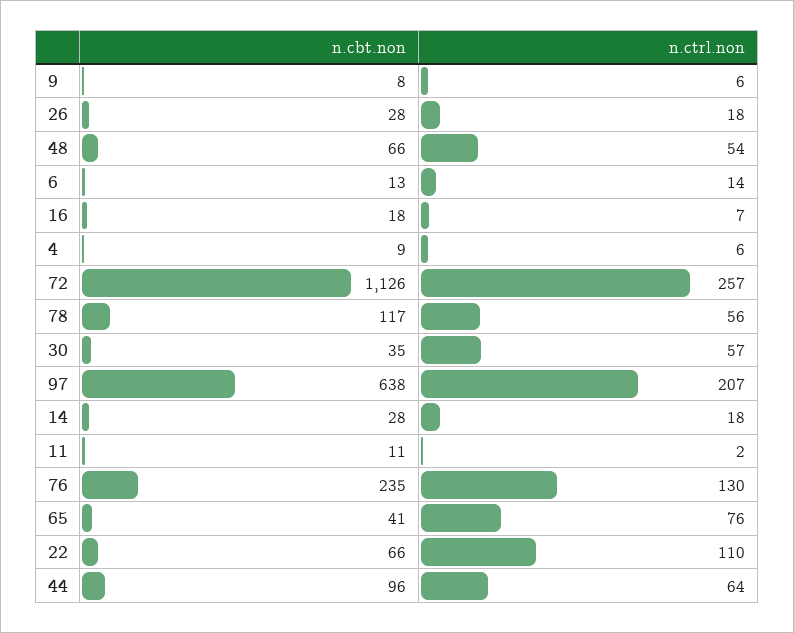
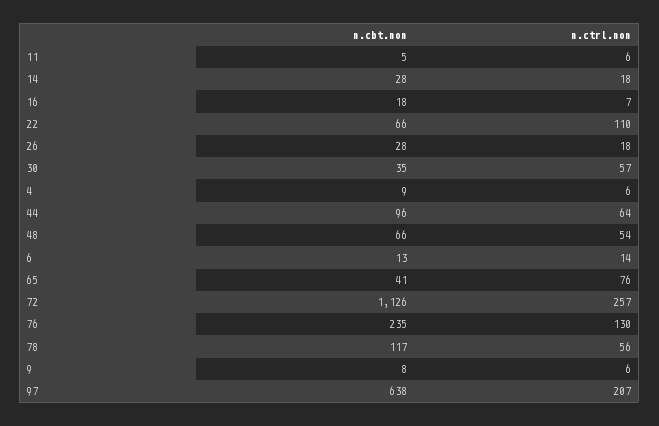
n.cbt.non, 11: 11 -> 5
n.ctrl.non, 11: 2 -> 6

